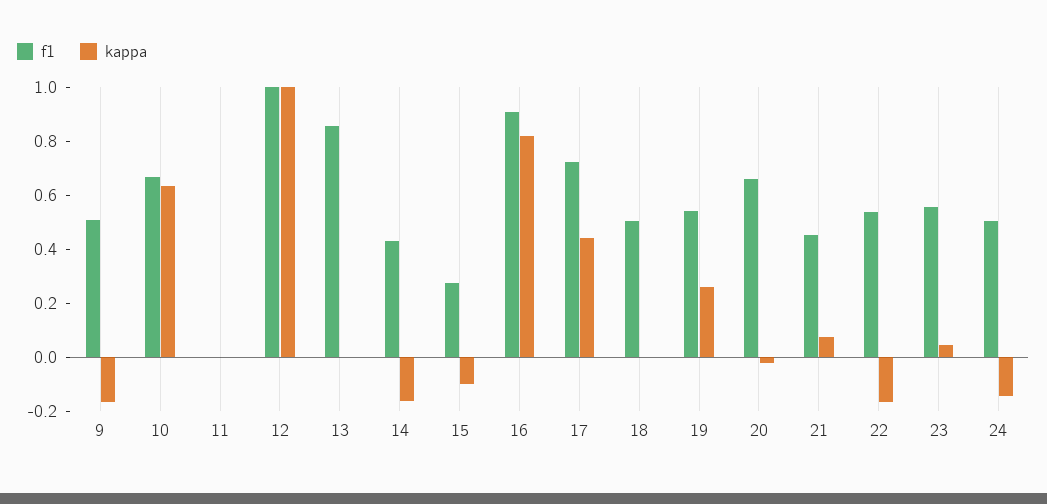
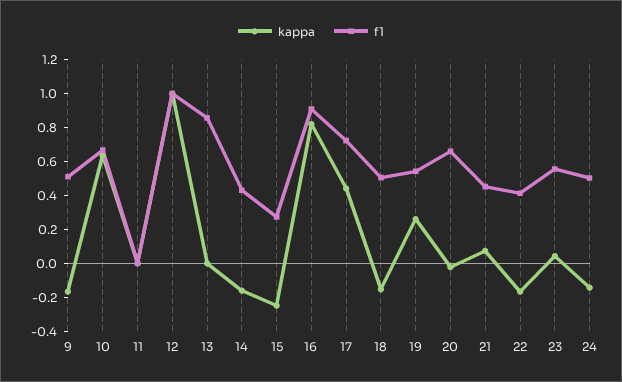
kappa, 15: -0.1 -> -0.25
kappa, 18: 0 -> -0.15
f1, 22: 0.55 -> 0.4

